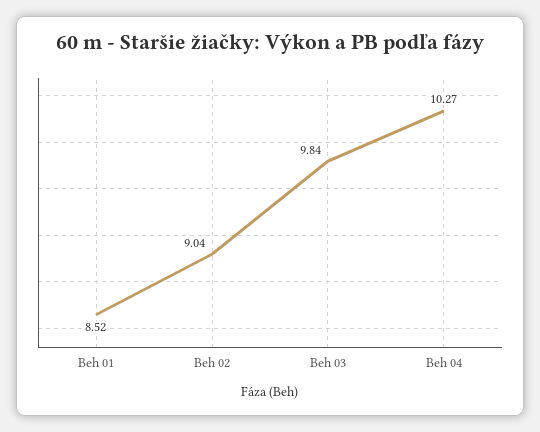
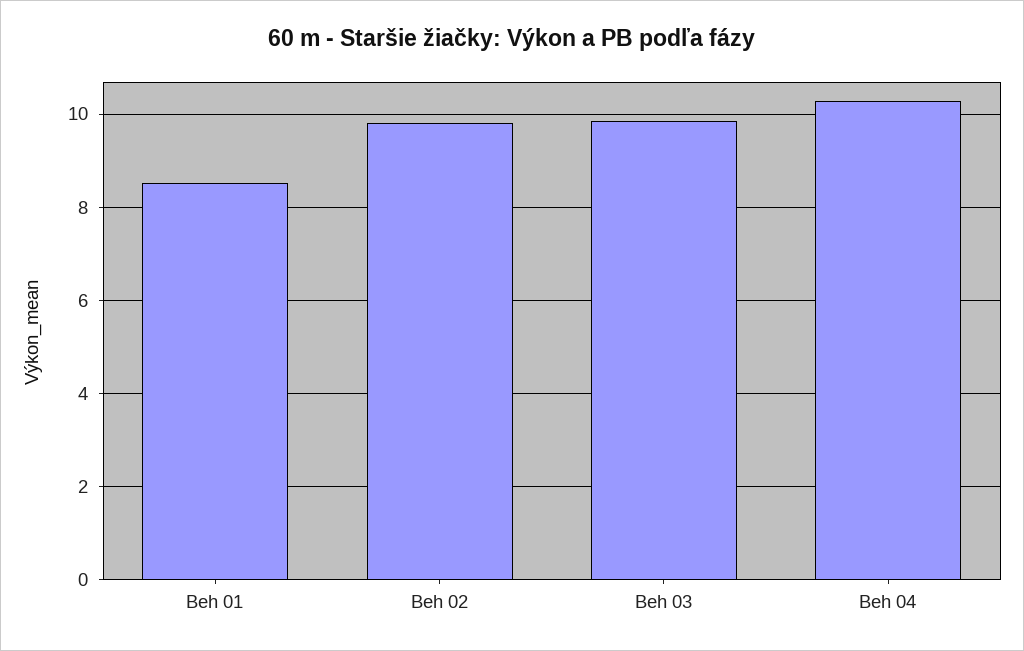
Beh 02: 9.04 -> 9.8

